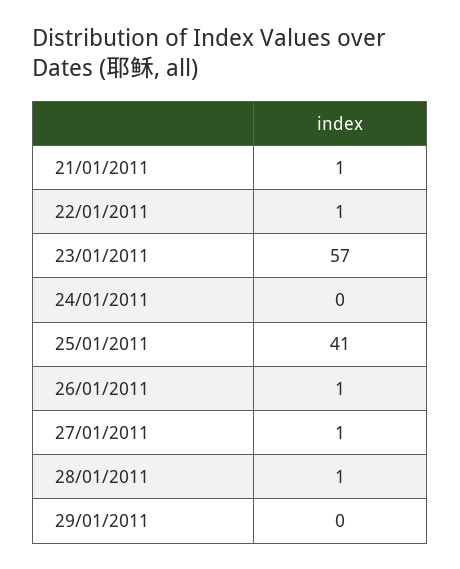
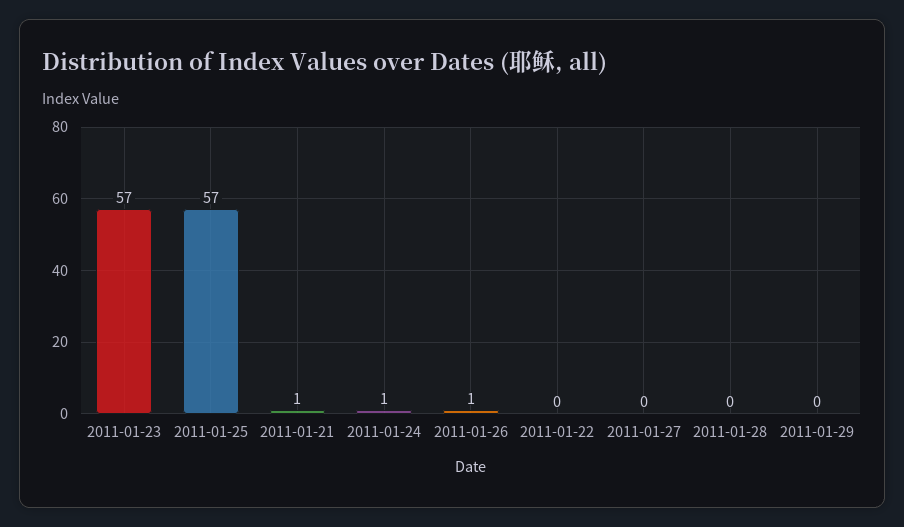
22/01/2011: 1 -> 0
24/01/2011: 0 -> 1
25/01/2011: 41 -> 57
27/01/2011: 1 -> 0
28/01/2011: 1 -> 0

